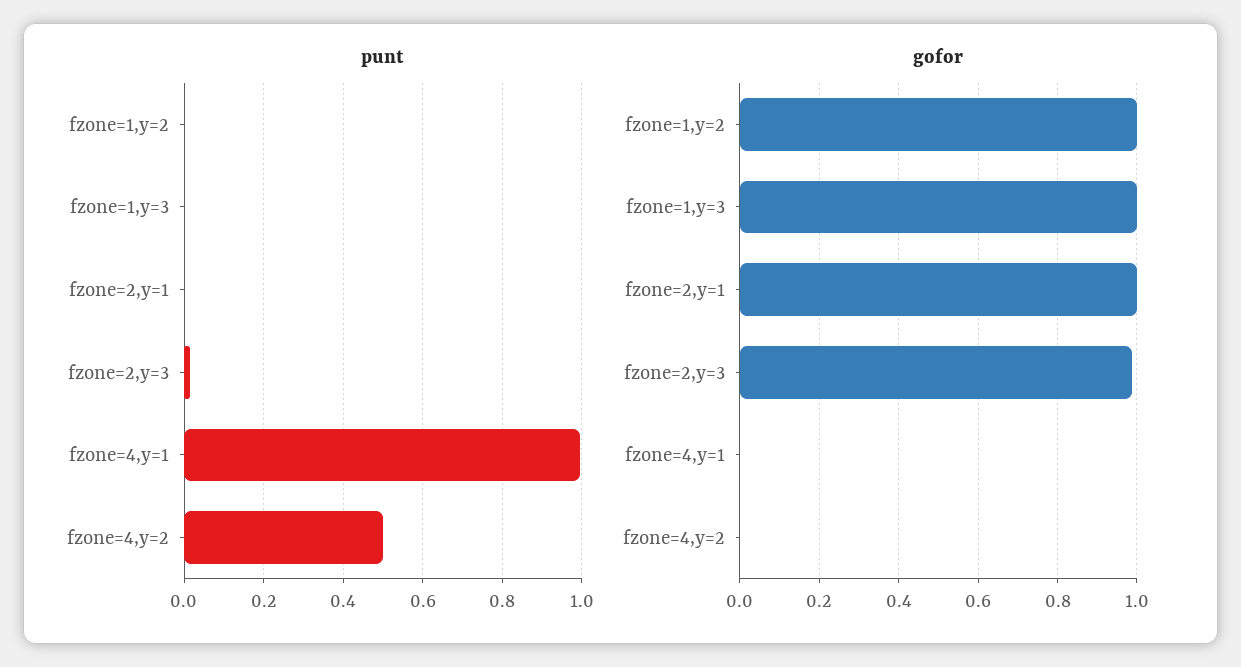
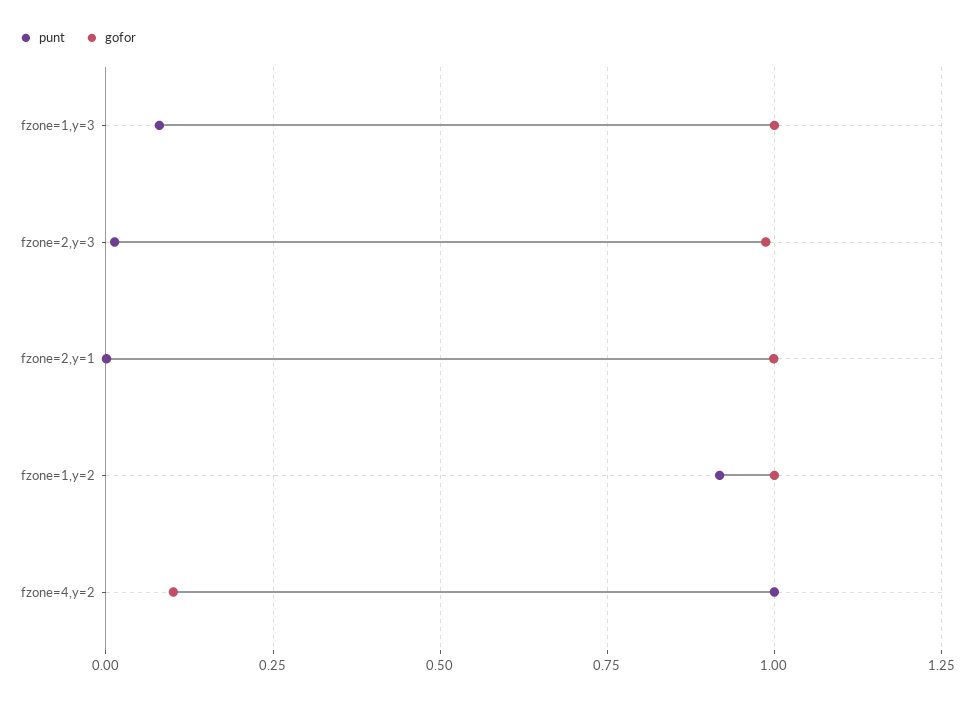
punt, fzone=1,y=2: 0 -> 0.925
punt, fzone=1,y=3: 0 -> 0.075
punt, fzone=4,y=1: 1 -> none
punt, fzone=4,y=2: 0.5 -> 1
gofor, fzone=4,y=1: 0 -> none
gofor, fzone=4,y=2: 0 -> 0.1

